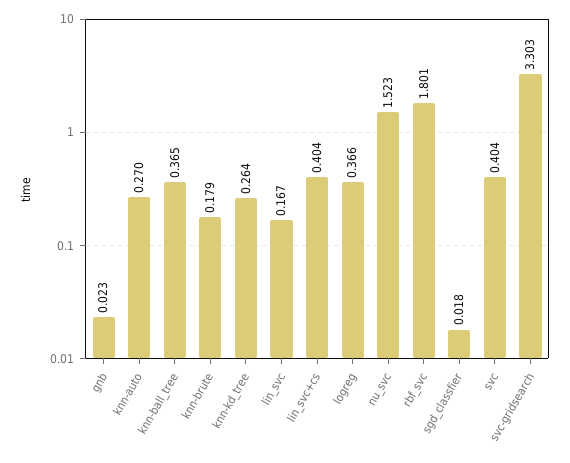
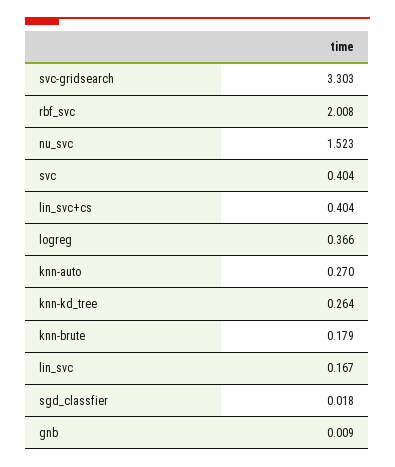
gnb: 0.023 -> 0.009
knn-ball_tree: 0.365 -> none
rbf_svc: 1.801 -> 2.008

